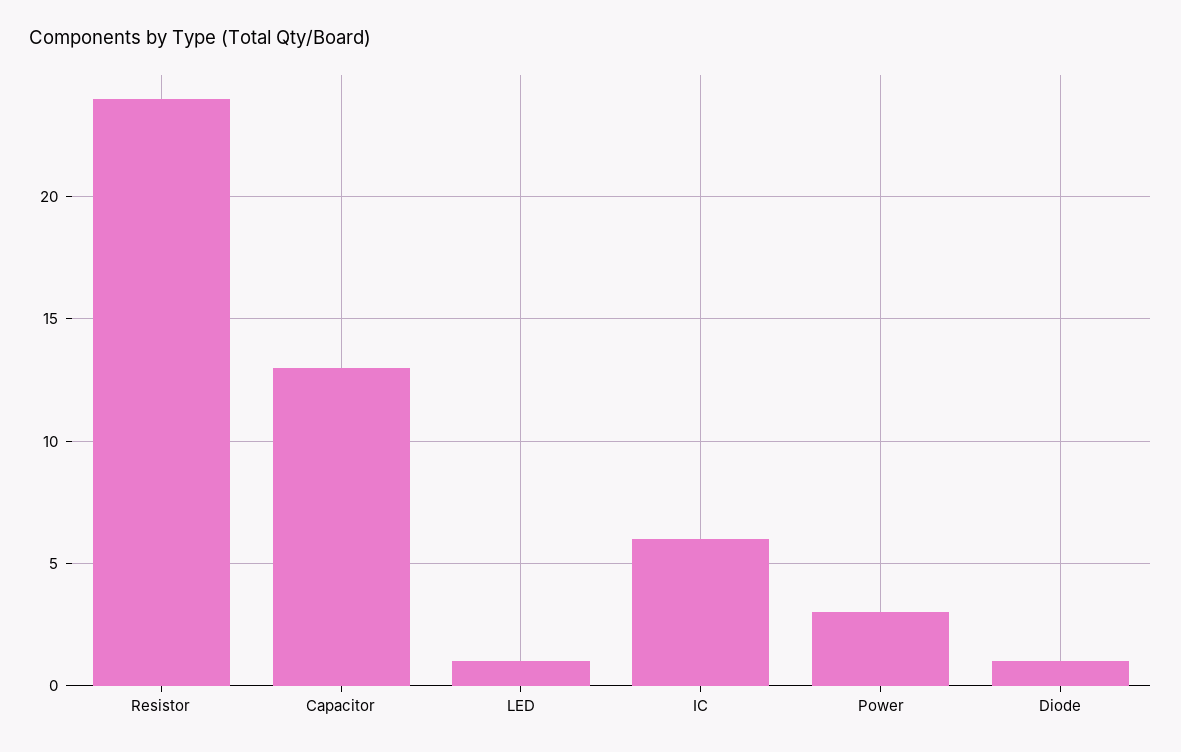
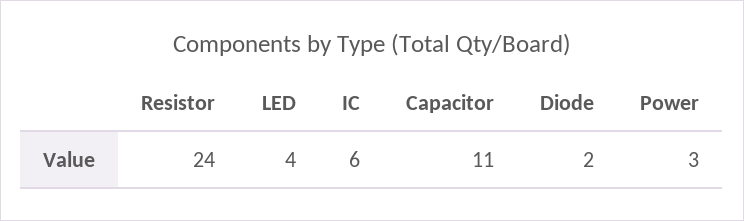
Capacitor: 13 -> 11
LED: 1 -> 4
Diode: 1 -> 2

